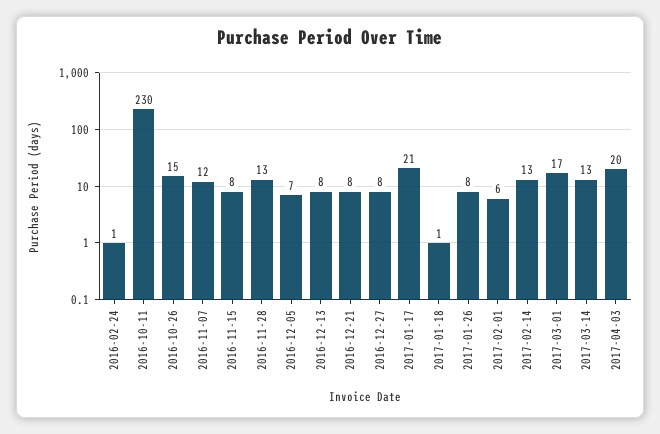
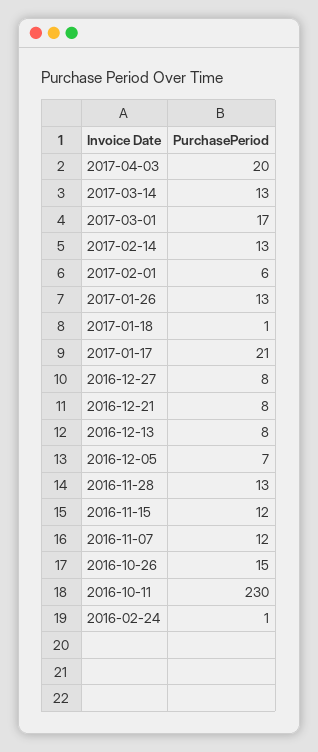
2016-11-15: 8 -> 12
2017-01-26: 8 -> 13

